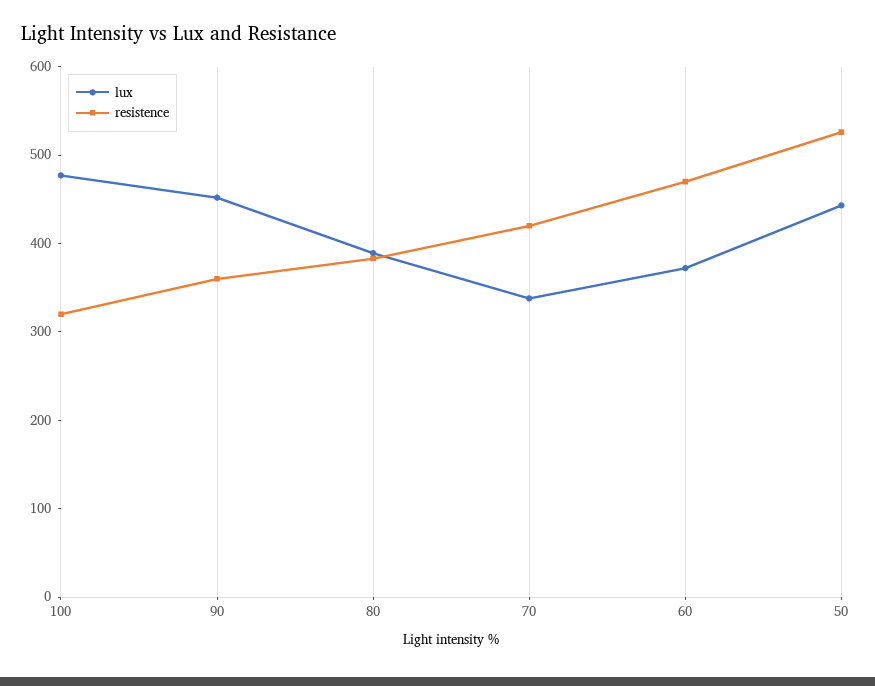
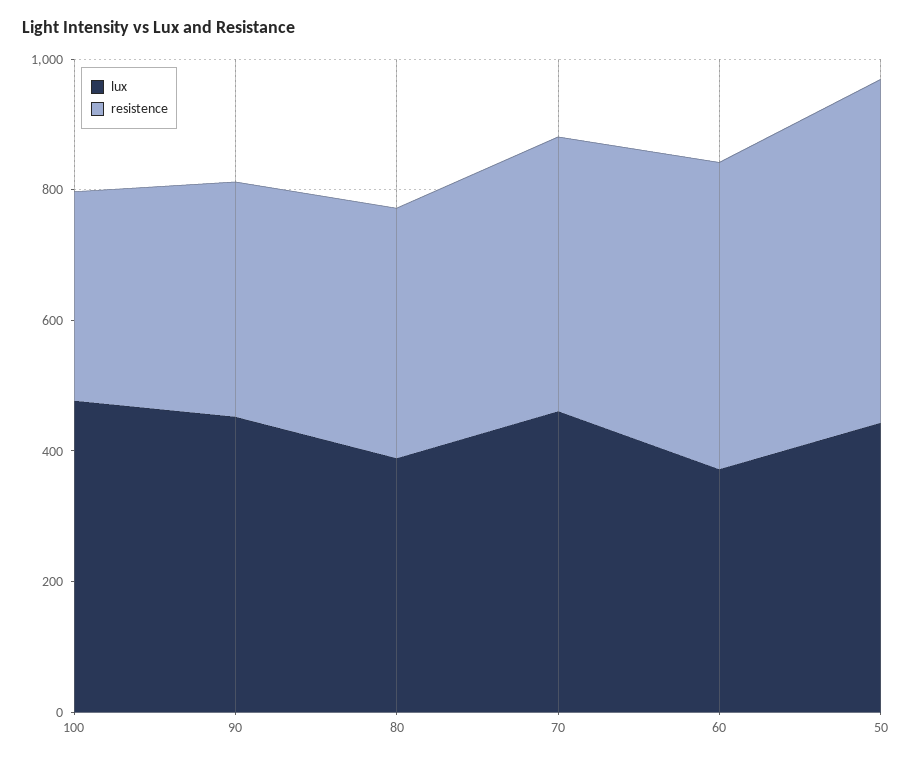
lux, 70: 340 -> 450

